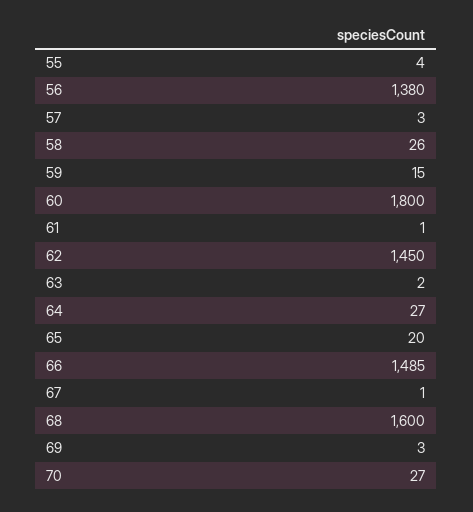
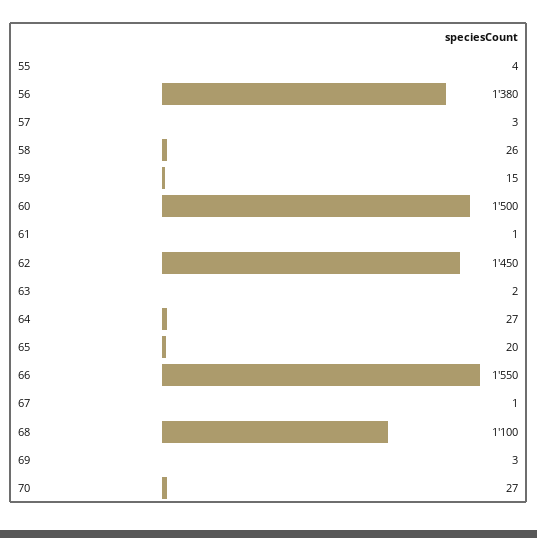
60: 1800 -> 1500
66: 1485 -> 1550
68: 1600 -> 1100

